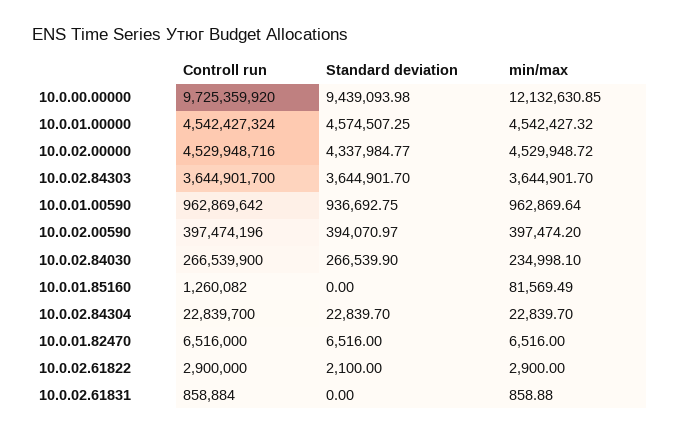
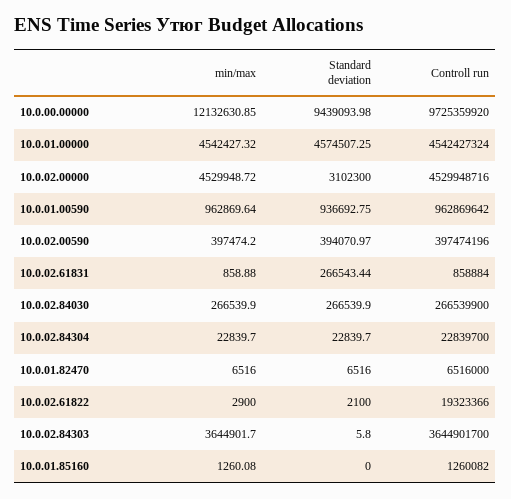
Standard deviation, 10.0.02.00000: 4337984.77 -> 3102300
Standard deviation, 10.0.02.84303: 3644901.7 -> 5.8
min/max, 10.0.02.84030: 234998.1 -> 266539.9
min/max, 10.0.01.85160: 81569.49 -> 1260.08
Controll run, 10.0.02.61822: 2900000 -> 19323366
Standard deviation, 10.0.02.61831: 0 -> 266543.44

